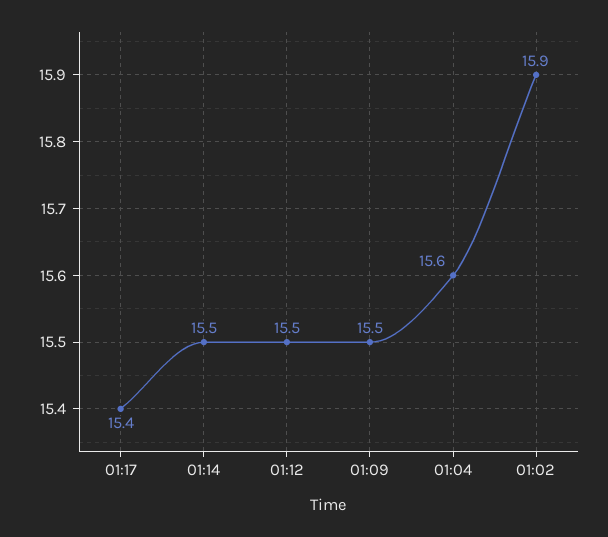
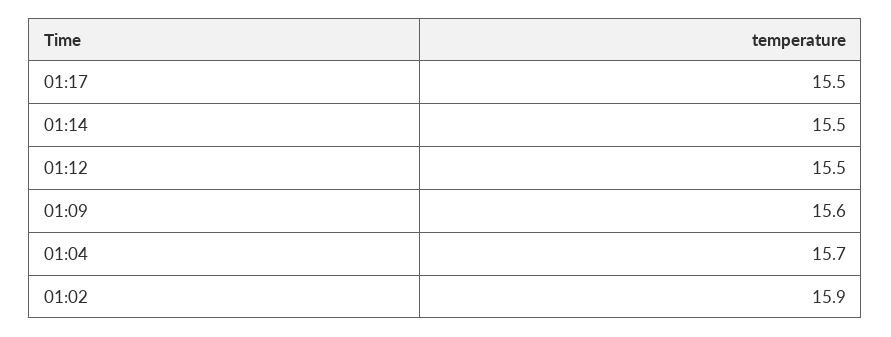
01:17: 15.4 -> 15.5
01:09: 15.5 -> 15.6
01:04: 15.6 -> 15.7

